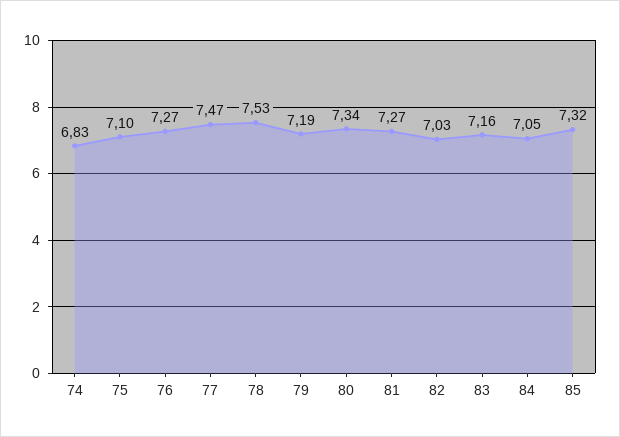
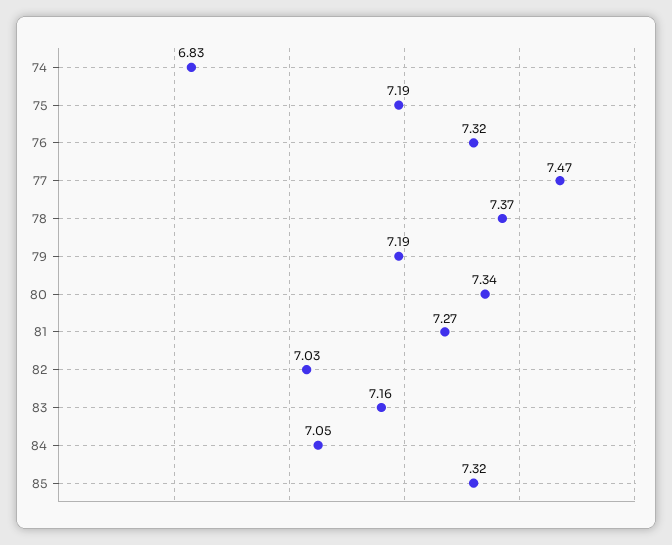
75: 7.1 -> 7.19
76: 7.27 -> 7.32
78: 7.53 -> 7.37

